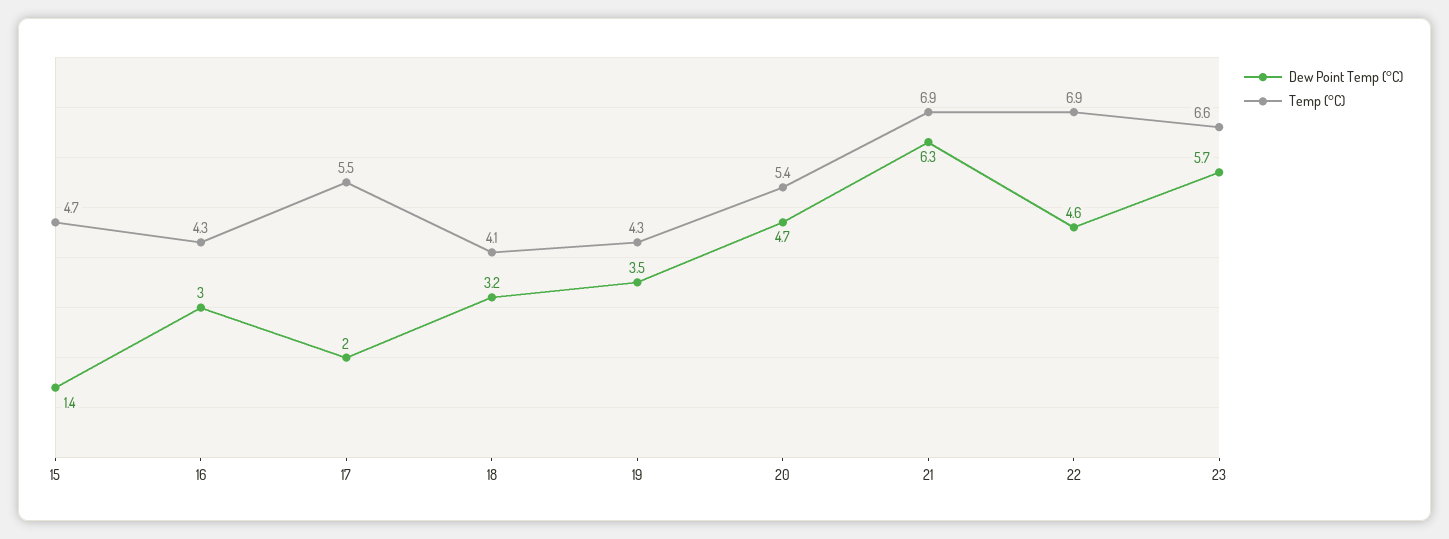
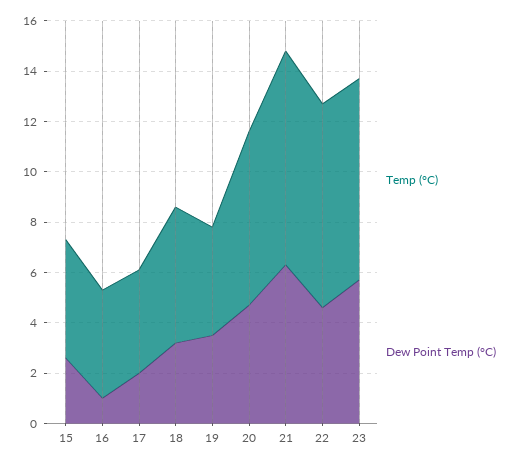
Dew Point Temp (°C), 15: 1.4 -> 2.5
Dew Point Temp (°C), 16: 3 -> 1
Temp (°C), 17: 5.5 -> 4
Temp (°C), 18: 4.1 -> 5.5
Temp (°C), 20: 5.4 -> 7
Temp (°C), 21: 6.9 -> 8.5
Temp (°C), 22: 6.9 -> 8
Temp (°C), 23: 6.6 -> 8

